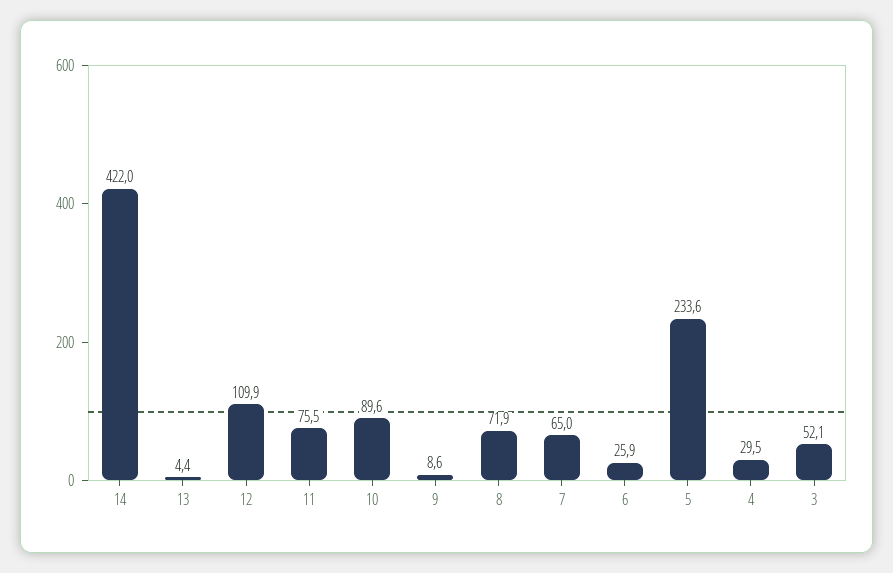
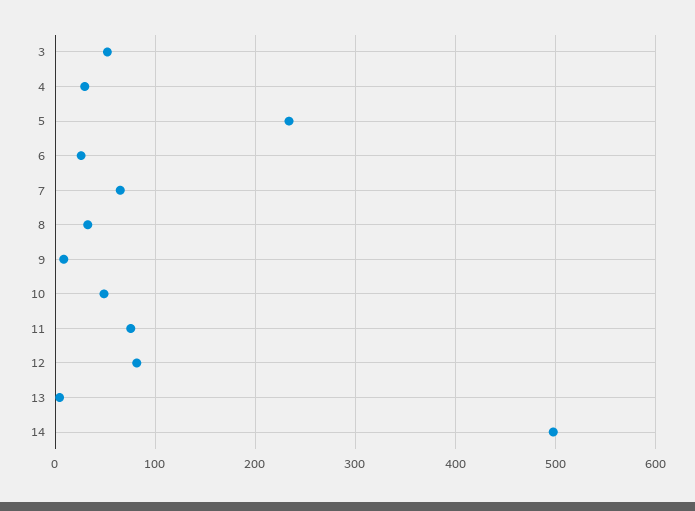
14: 422 -> 500
12: 109.9 -> 80
10: 89.6 -> 50
8: 71.9 -> 30

